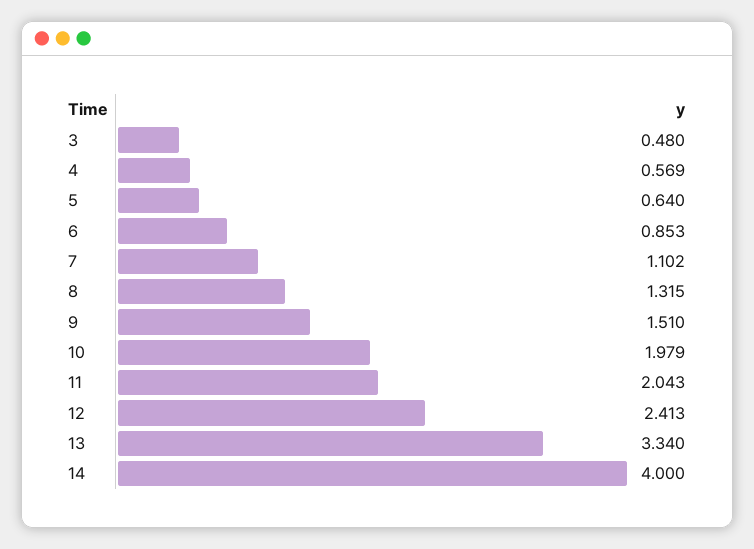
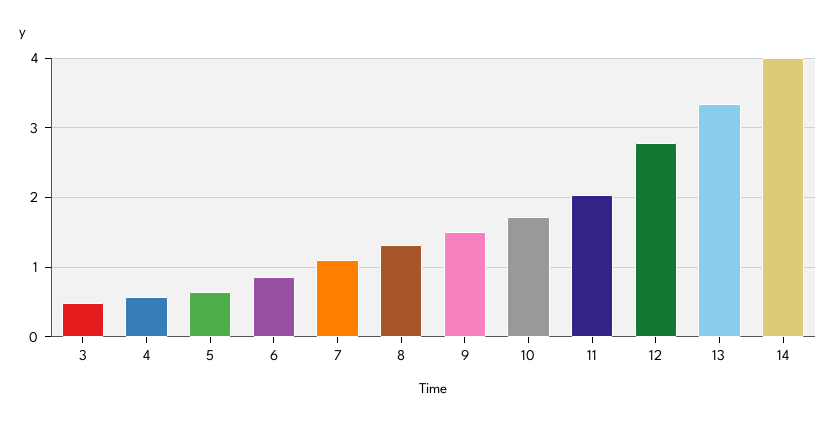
10: 1.979 -> 1.7
12: 2.413 -> 2.8

